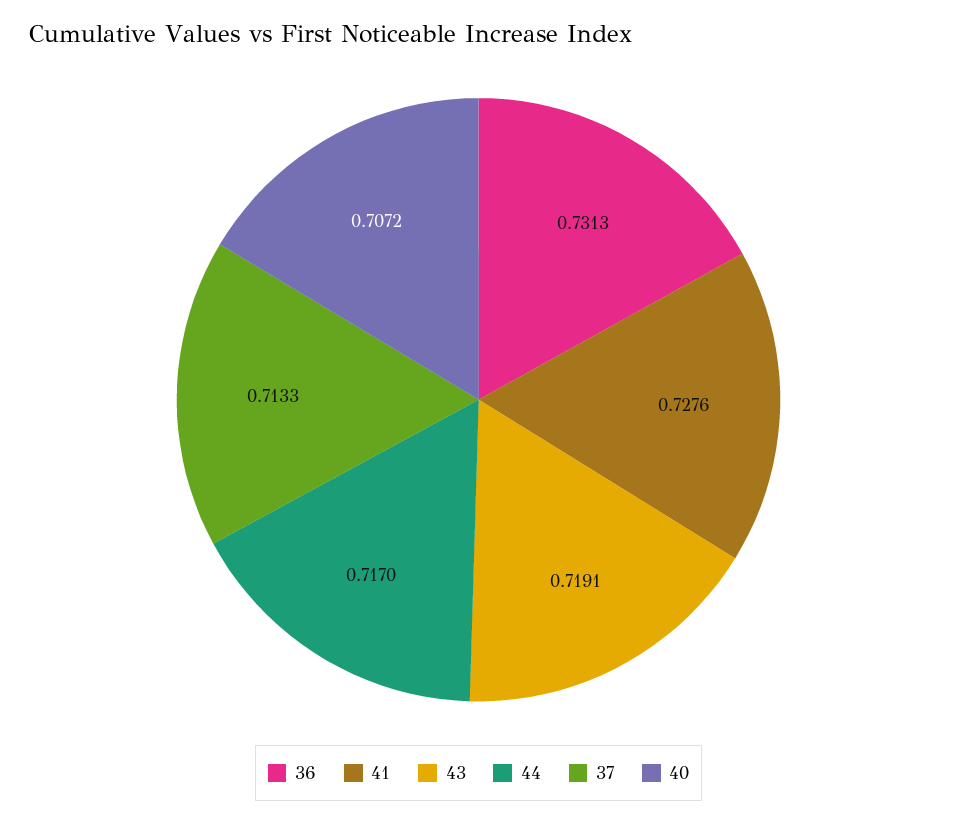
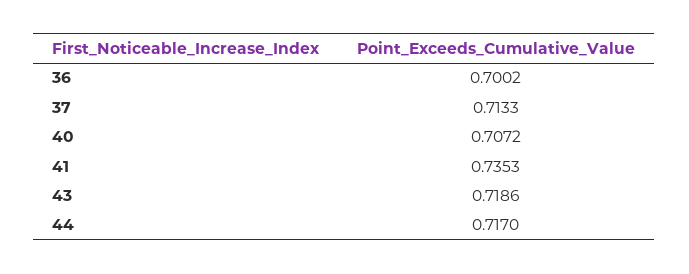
36: 0.7313 -> 0.7002
41: 0.7276 -> 0.7353
43: 0.7191 -> 0.7186

